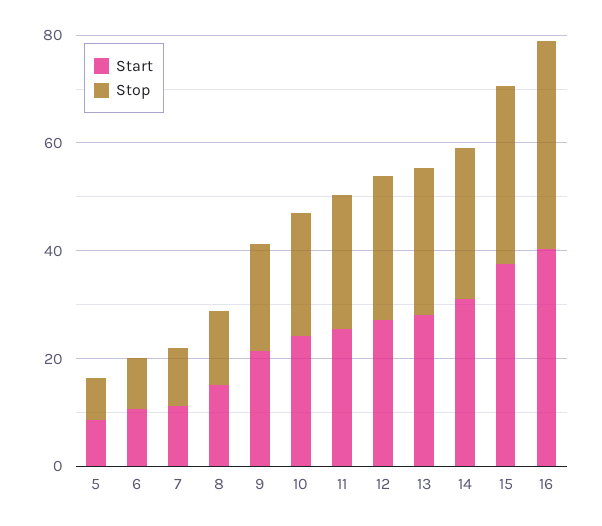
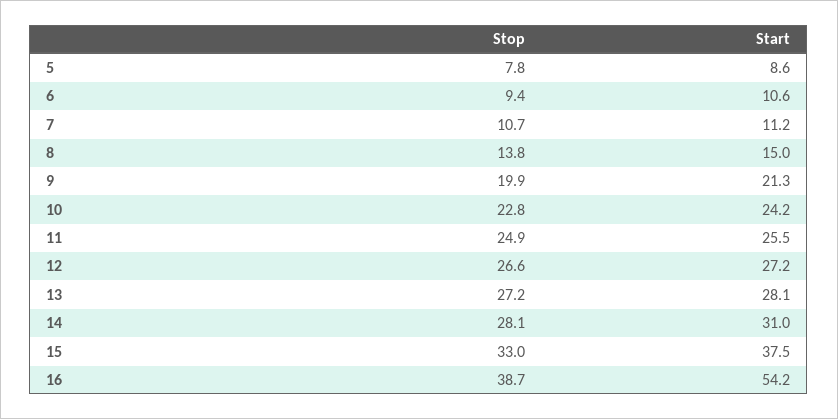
Start, 16: 40 -> 54.2

